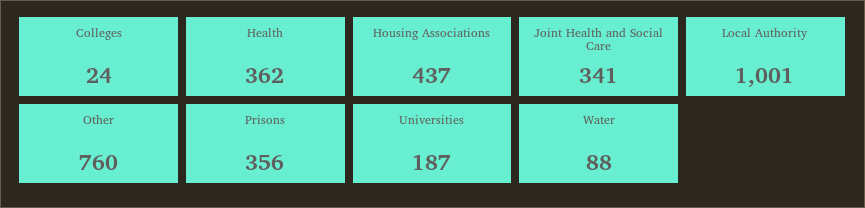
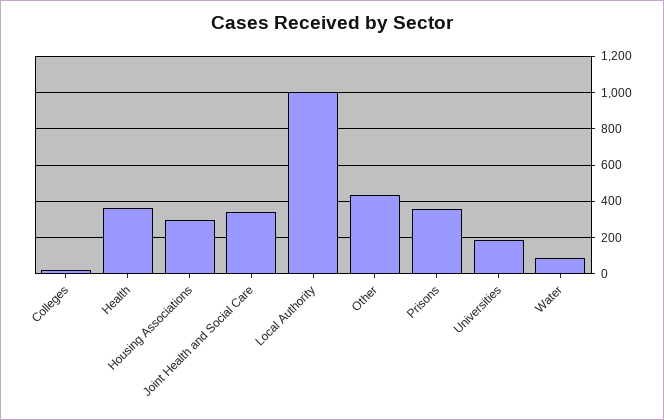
Housing Associations: 437 -> 300
Other: 760 -> 450

